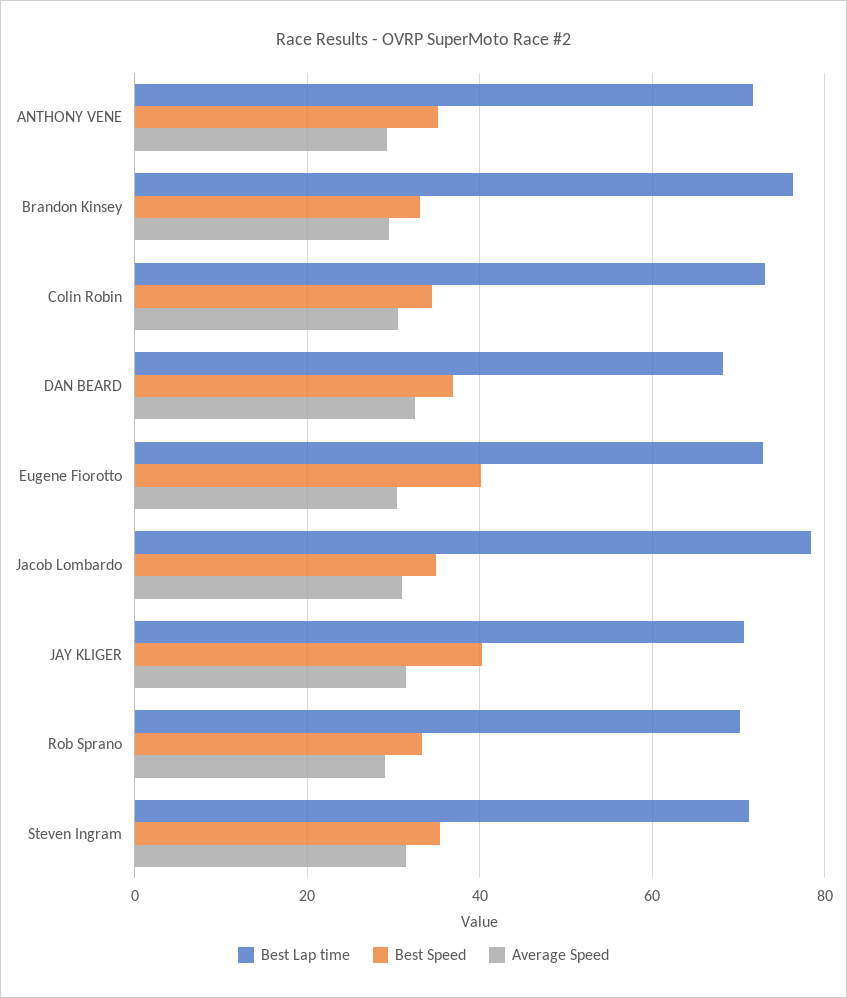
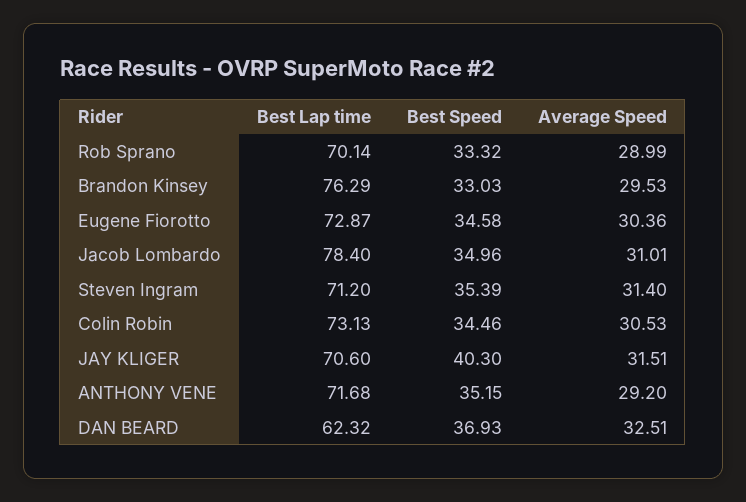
Best Lap time, DAN BEARD: 68 -> 62.32
Best Speed, Eugene Fiorotto: 40 -> 34.58

